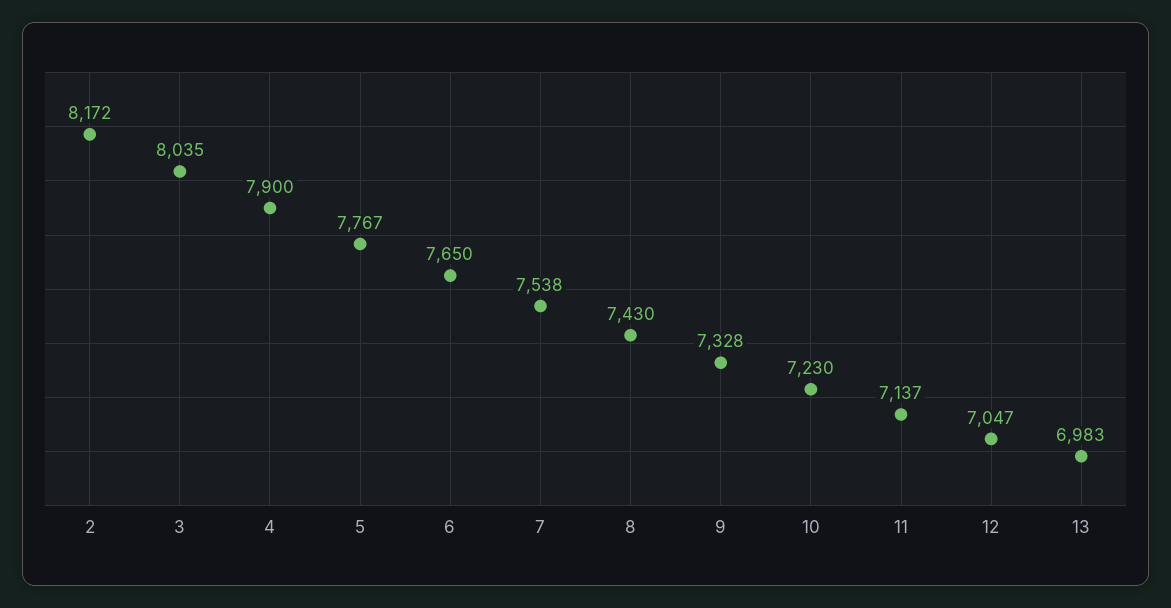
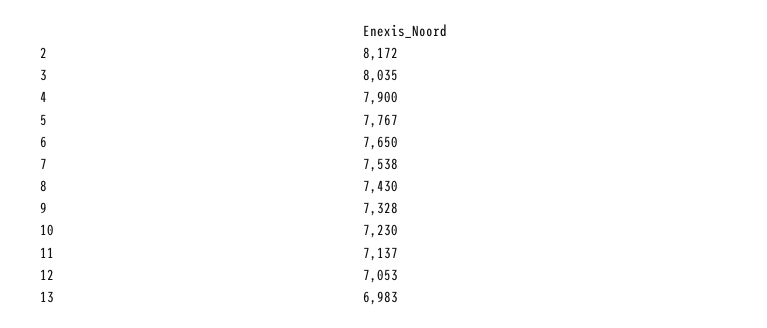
12: 7047 -> 7053

